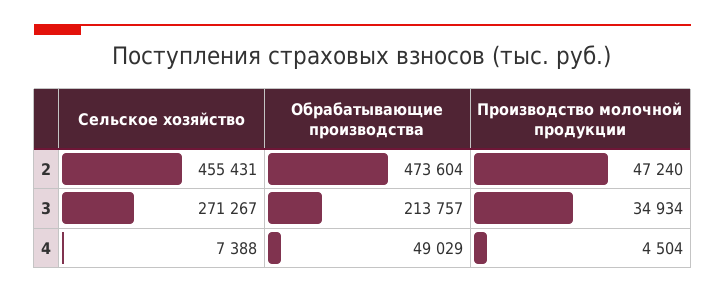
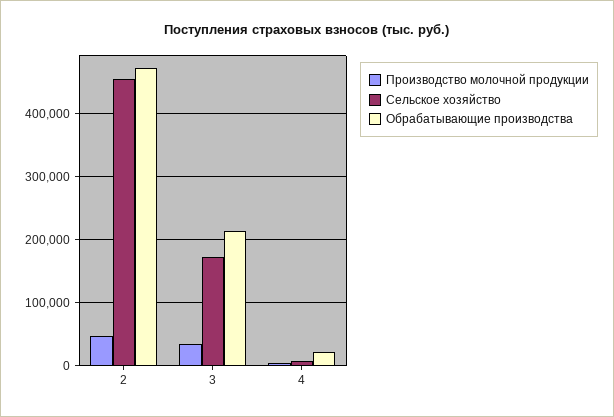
Сельское хозяйство, 3: 271267 -> 170000
Обрабатывающие производства, 4: 49029 -> 20000

